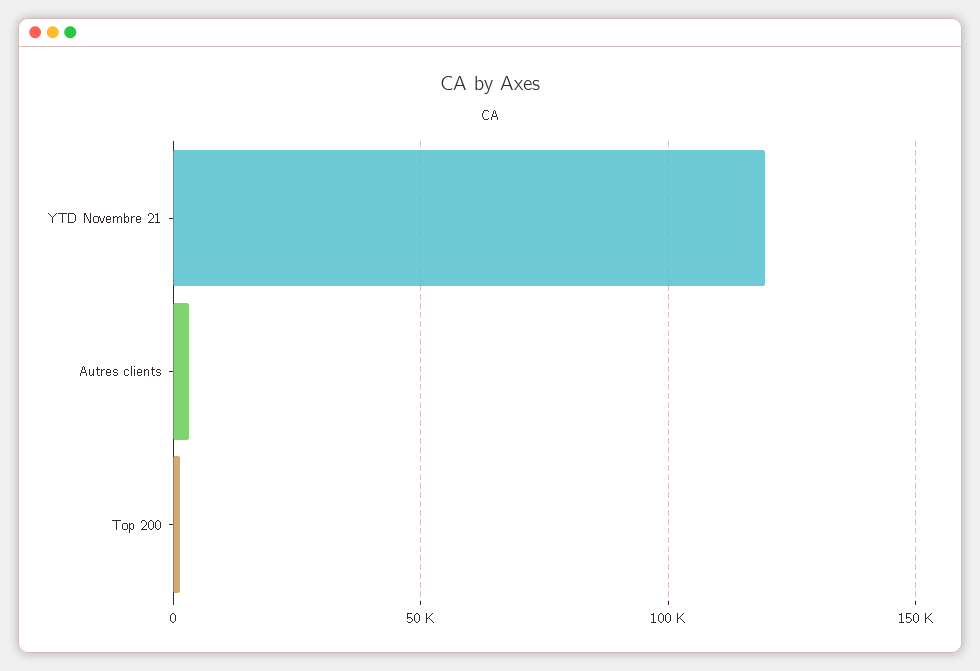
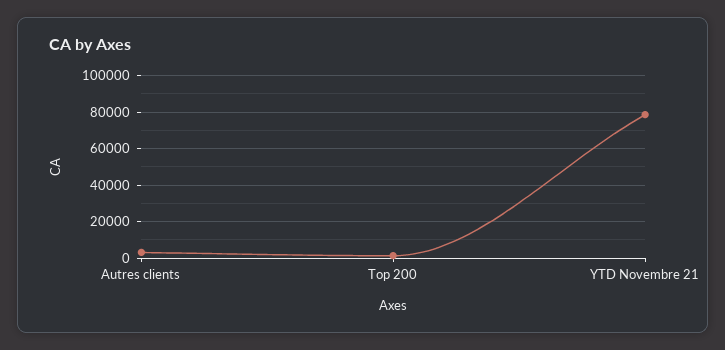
YTD Novembre 21: 120000 -> 80000

